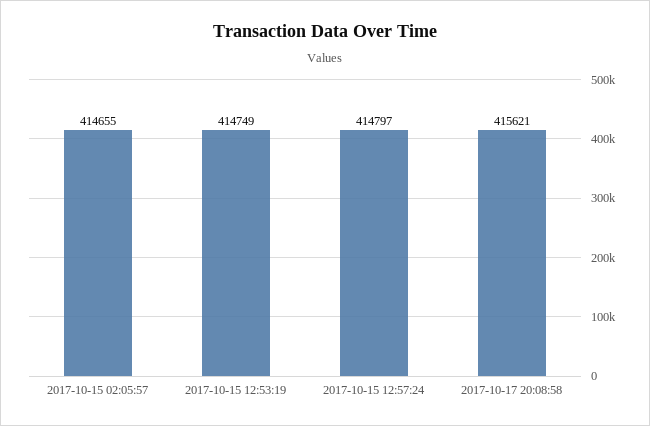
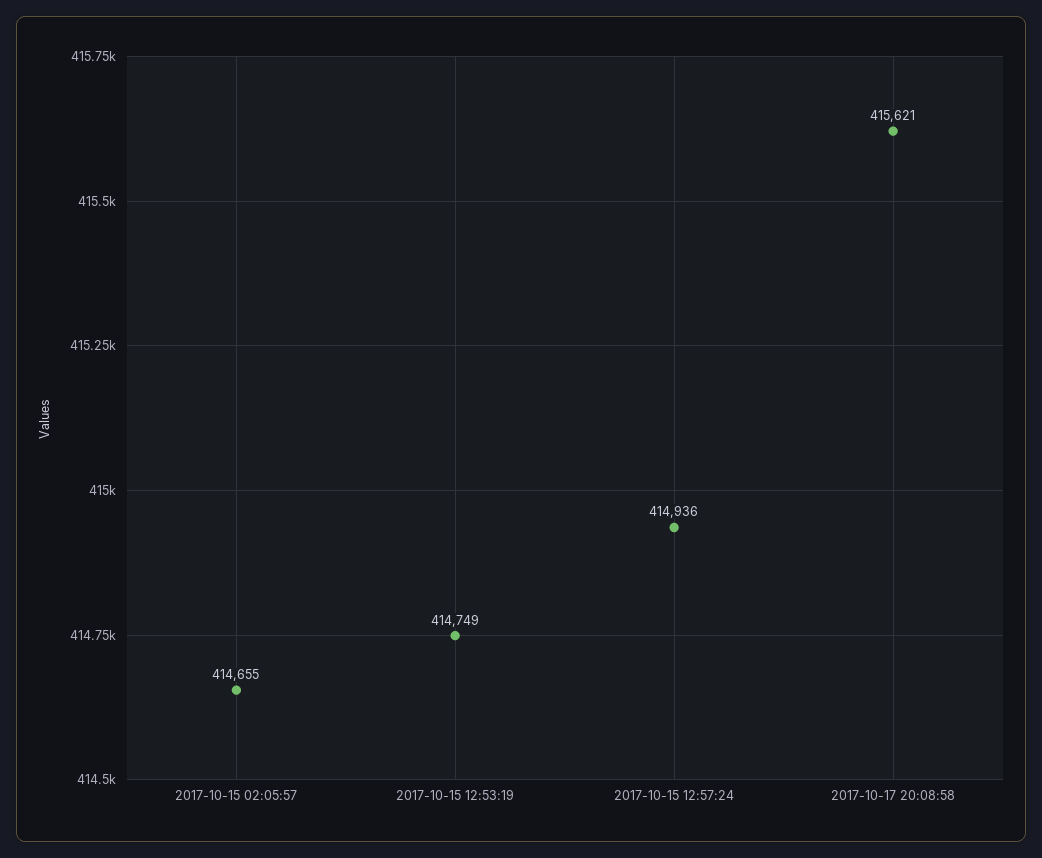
2017-10-15 12:57:24: 414797 -> 414936

